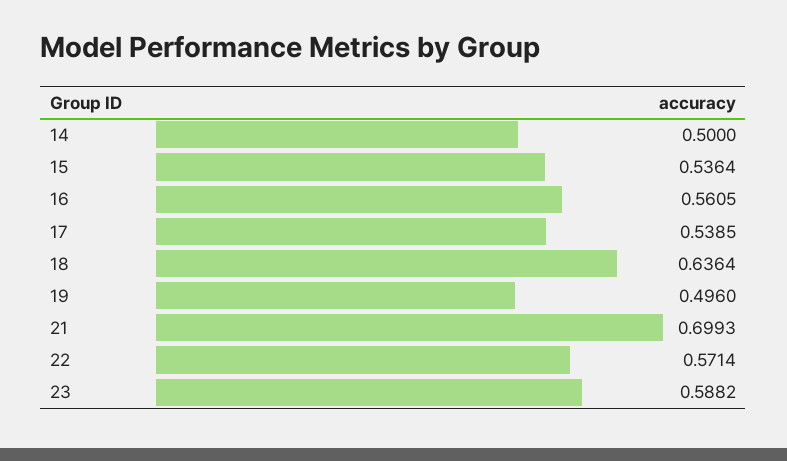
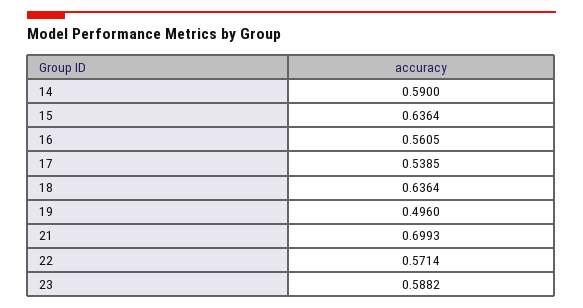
14: 0.5 -> 0.59
15: 0.5364 -> 0.6364

